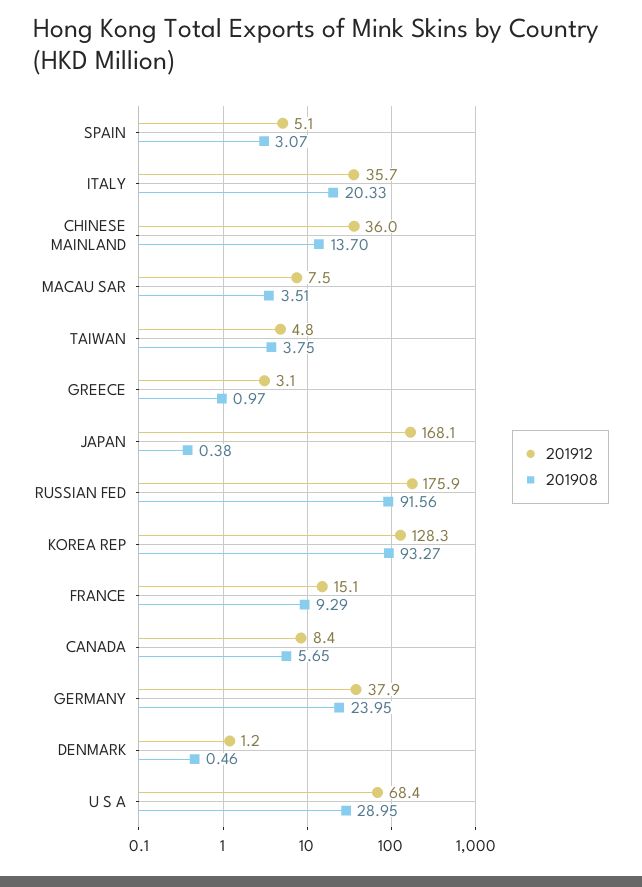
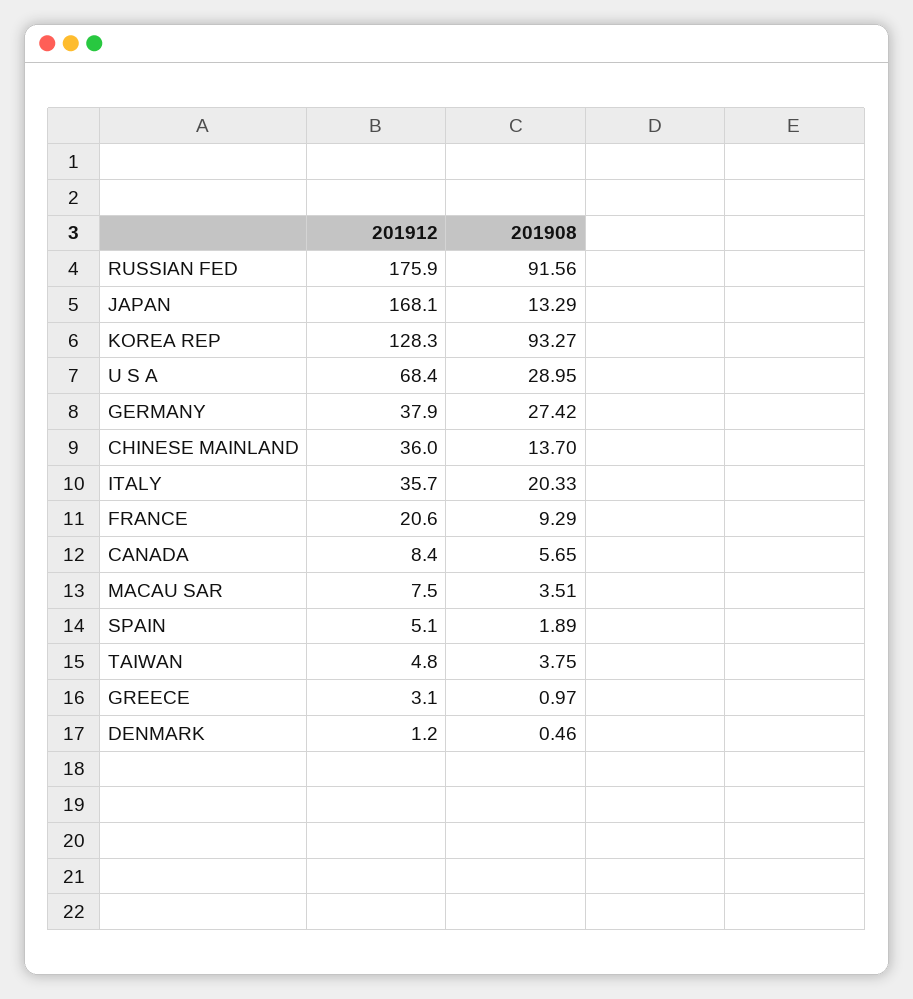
201908, SPAIN: 3.07 -> 1.89
201908, JAPAN: 0.38 -> 13.29
201912, FRANCE: 15.1 -> 20.6
201908, GERMANY: 23.95 -> 27.42

